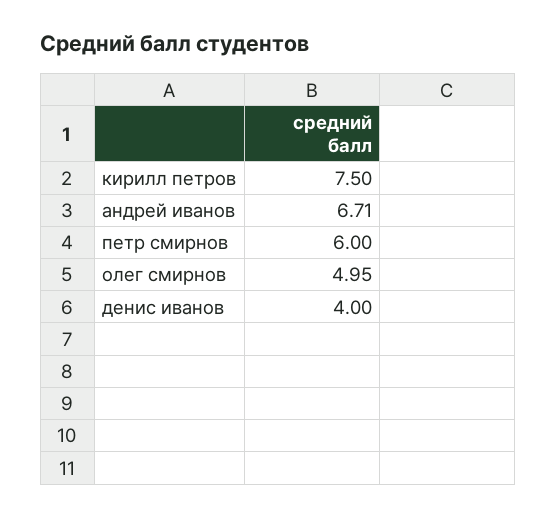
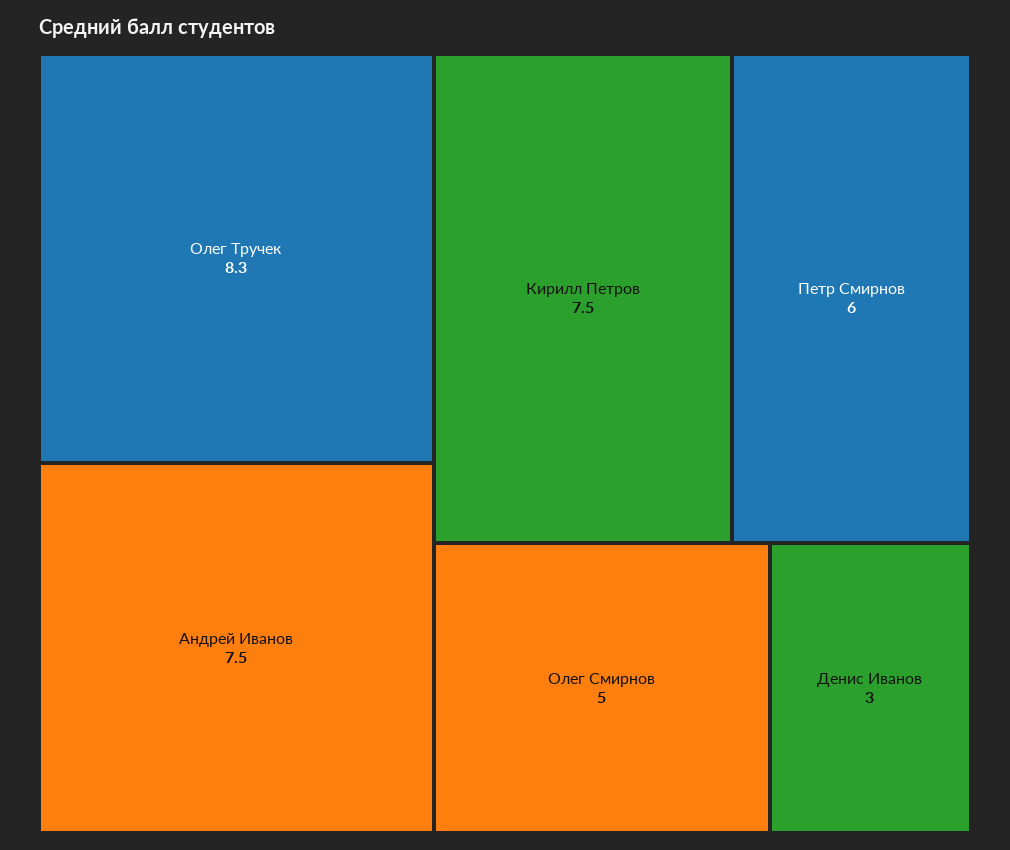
андрей иванов: 6.71 -> 7.5
денис иванов: 4 -> 3
Олег Тручек: none -> 8.3

